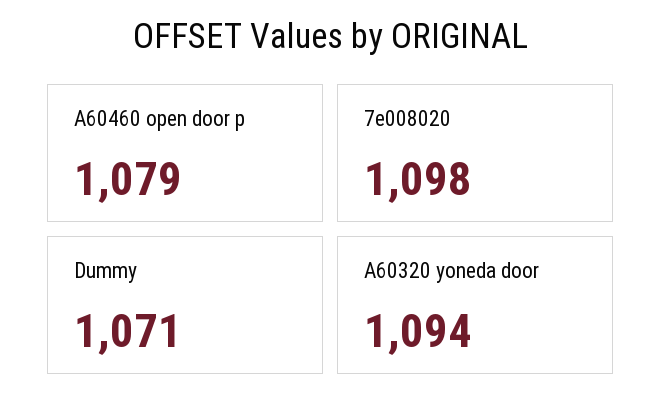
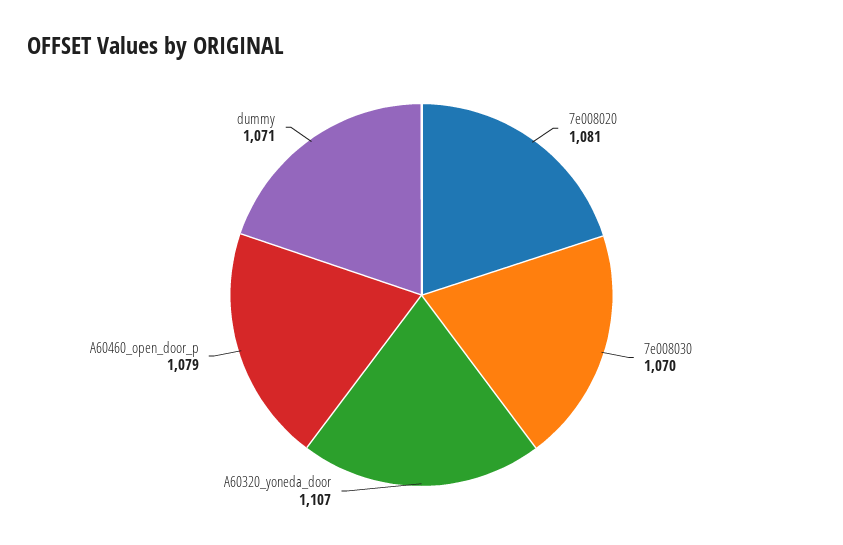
7e008020: 1098 -> 1081
A60320 yoneda door: 1094 -> 1107
7e008030: none -> 1070

